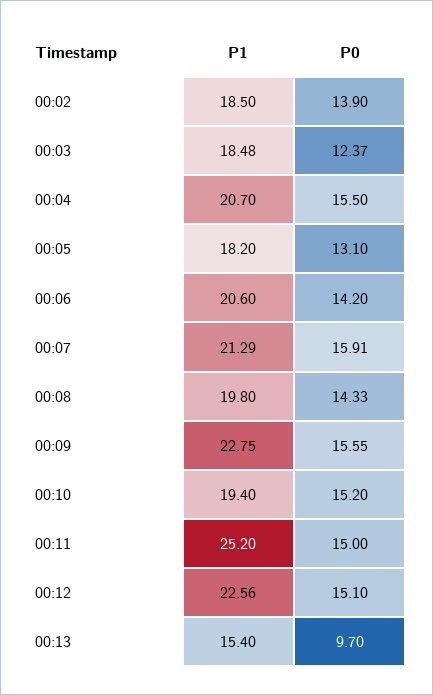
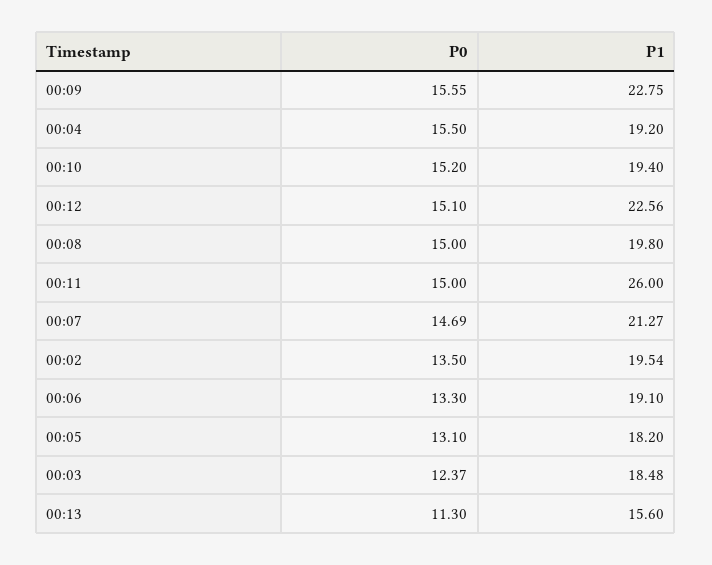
P1, 00:02: 18.5 -> 19.54
P0, 00:02: 13.9 -> 13.5
P1, 00:04: 20.7 -> 19.2
P1, 00:06: 20.6 -> 19.1
P0, 00:06: 14.2 -> 13.3
P1, 00:07: 21.29 -> 21.27
P0, 00:07: 15.91 -> 14.69
P0, 00:08: 14.33 -> 15
P1, 00:11: 25.2 -> 26
P1, 00:13: 15.4 -> 15.6
P0, 00:13: 9.7 -> 11.3

